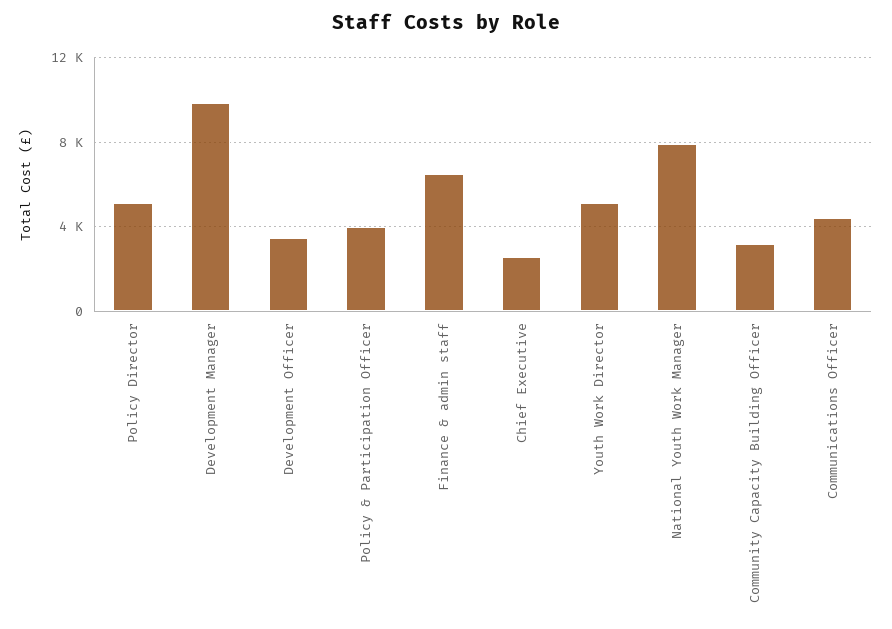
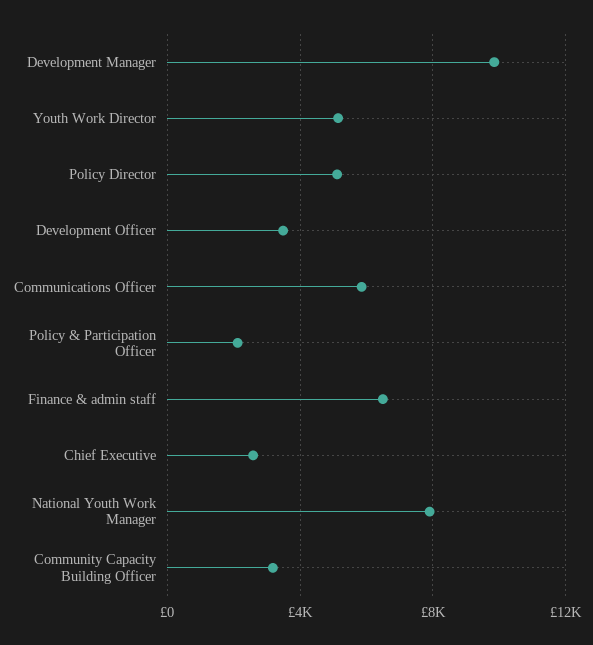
Policy & Participation Officer: 4000 -> 2000
Communications Officer: 4500 -> 6000

